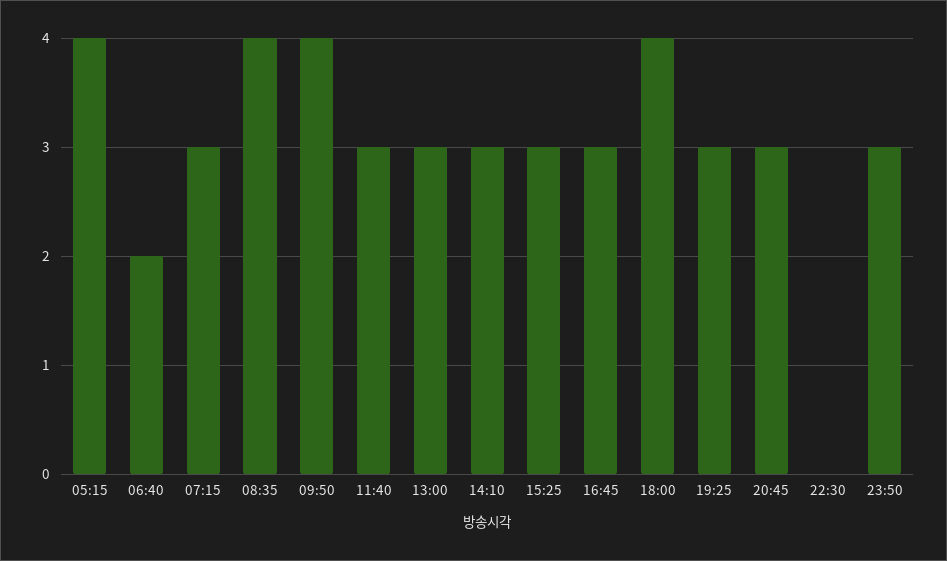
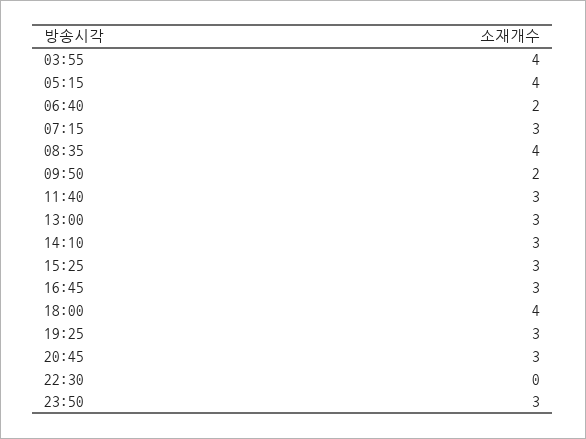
09:50: 4 -> 2
03:55: none -> 4

